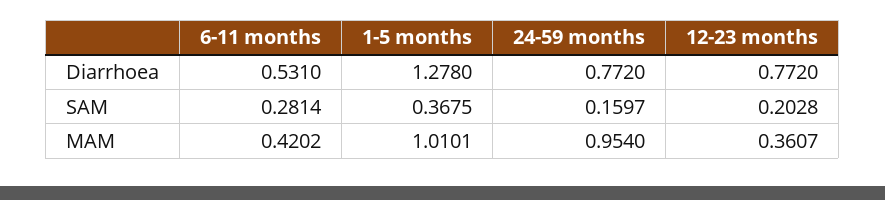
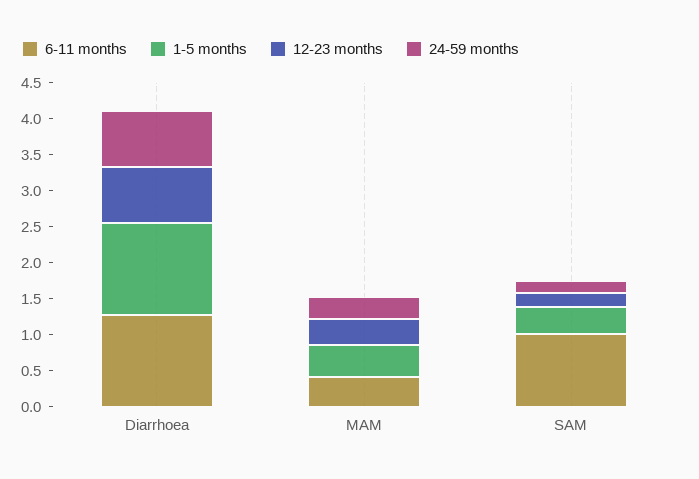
6-11 months, Diarrhoea: 0.531 -> 1.25
6-11 months, SAM: 0.2814 -> 1
1-5 months, MAM: 1.0101 -> 0.5
24-59 months, MAM: 0.954 -> 0.25

